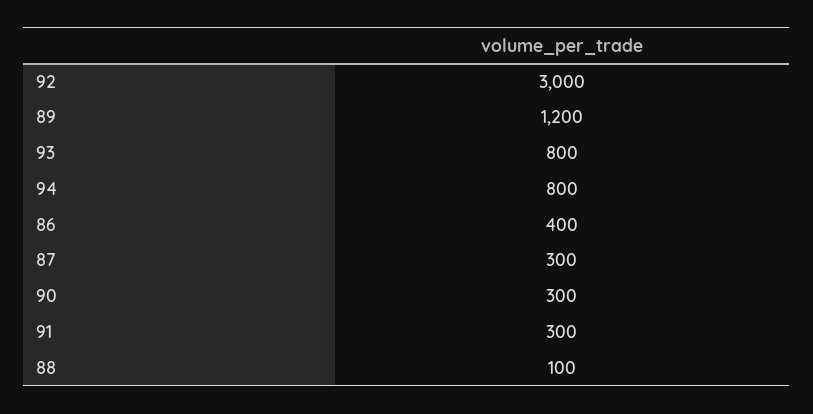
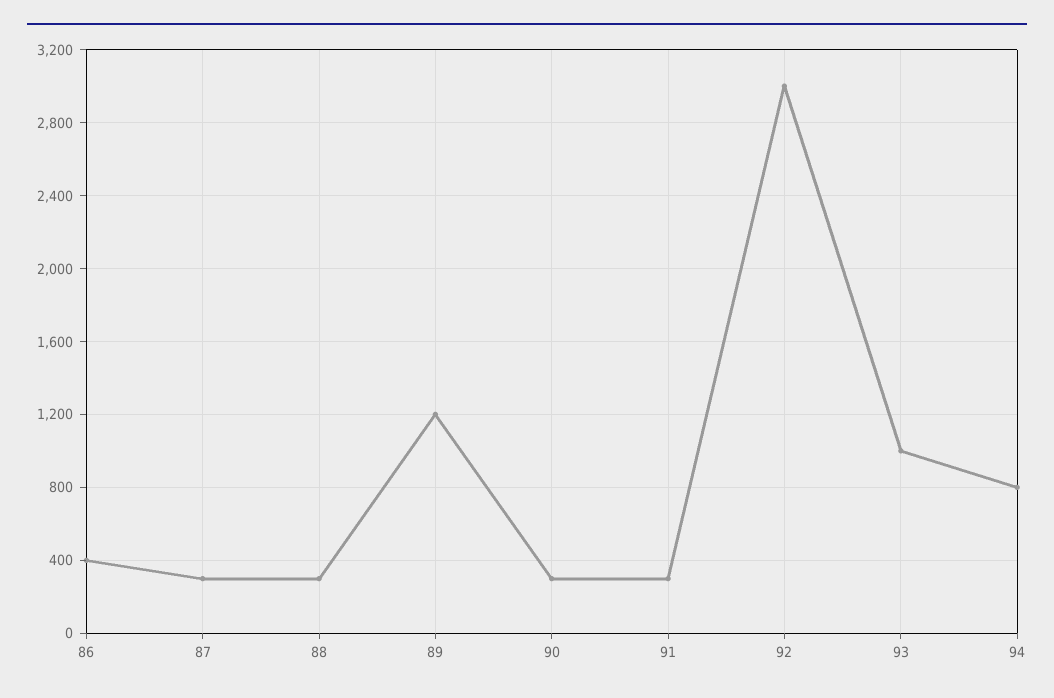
93: 800 -> 1000
88: 100 -> 300

